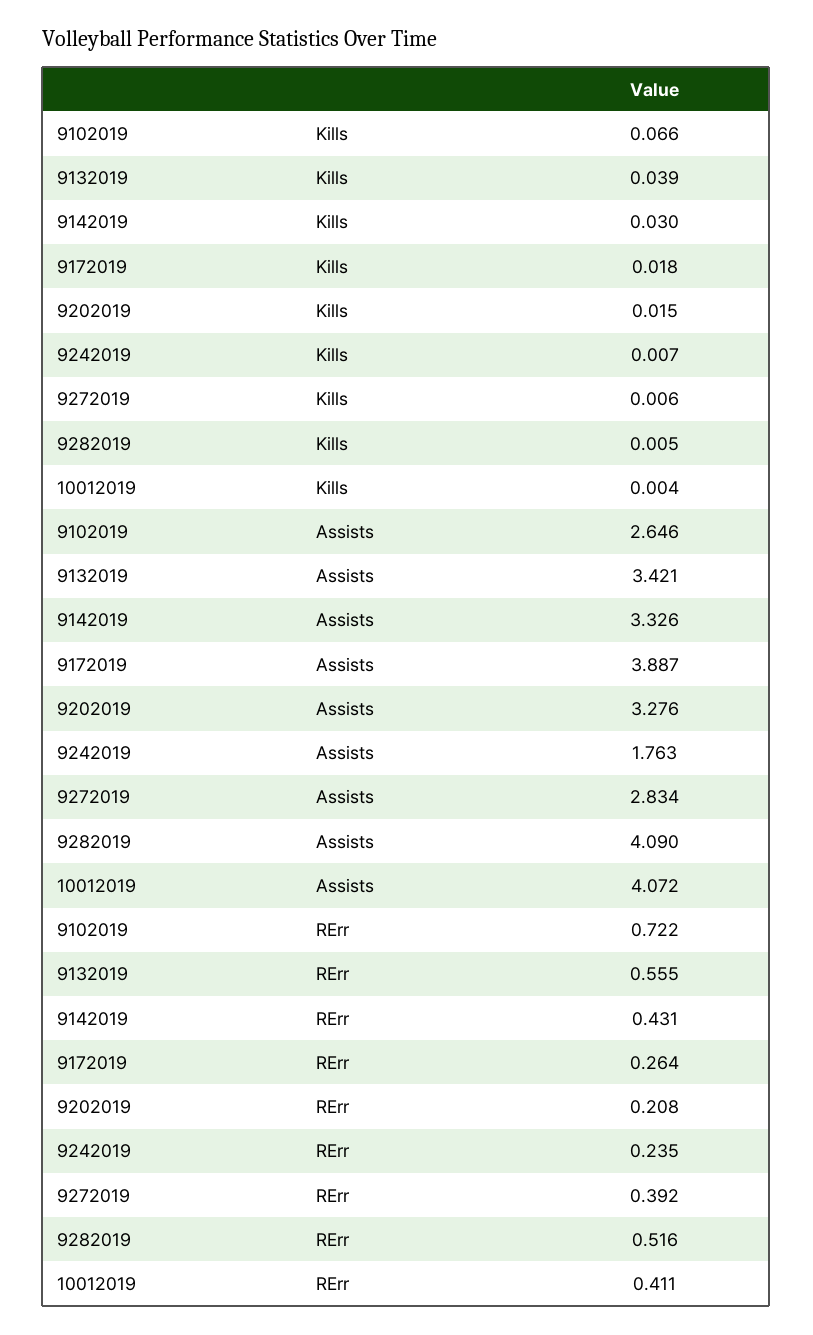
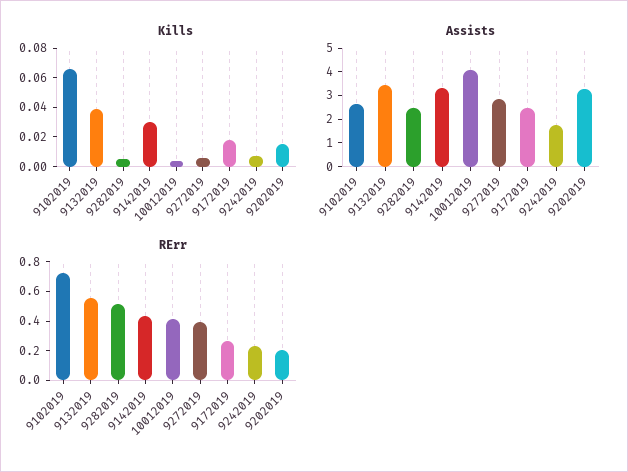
Assists, 9172019: 3.887 -> 2.5
Assists, 9282019: 4.09 -> 2.5

